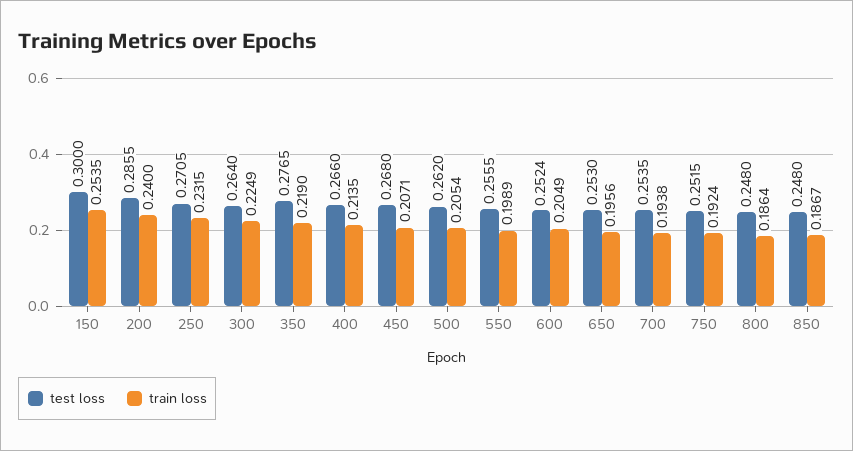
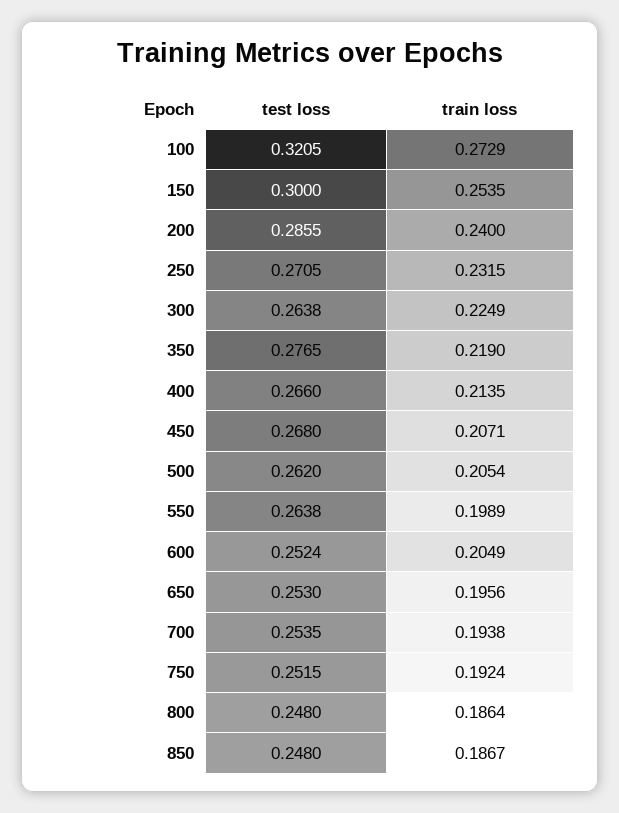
test loss, 300: 0.264 -> 0.2638
test loss, 550: 0.2555 -> 0.2638
test loss, 100: none -> 0.3205
train loss, 100: none -> 0.2729

